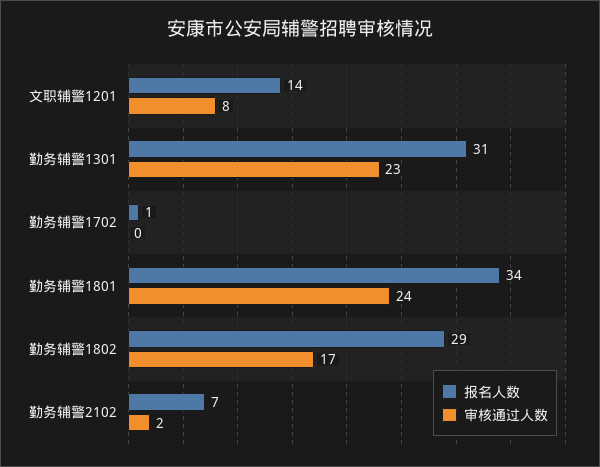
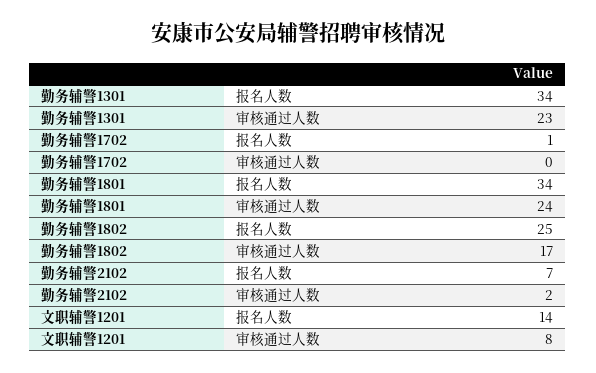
报名人数, 勤务辅警1301: 31 -> 34
报名人数, 勤务辅警1802: 29 -> 25

